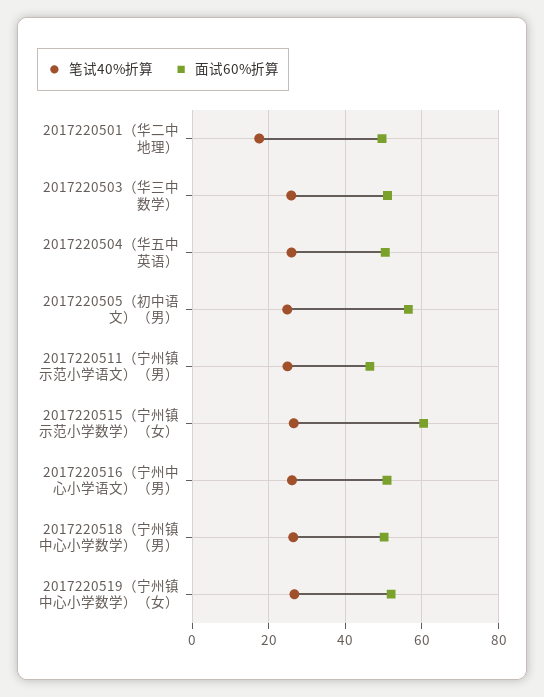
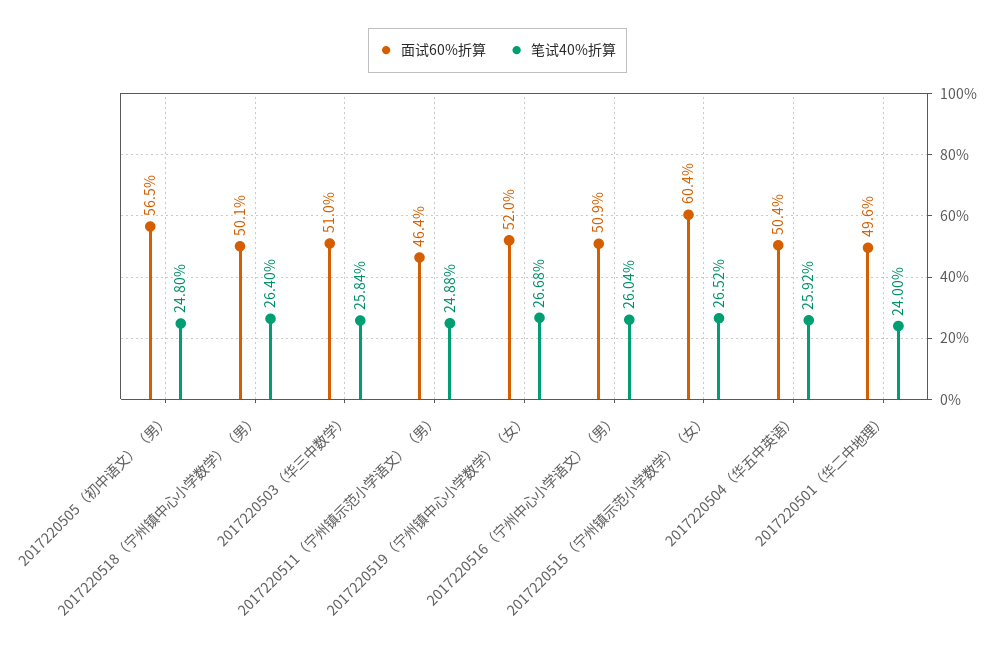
笔试40%折算, 2017220501（华二中地理）: 18 -> 24

